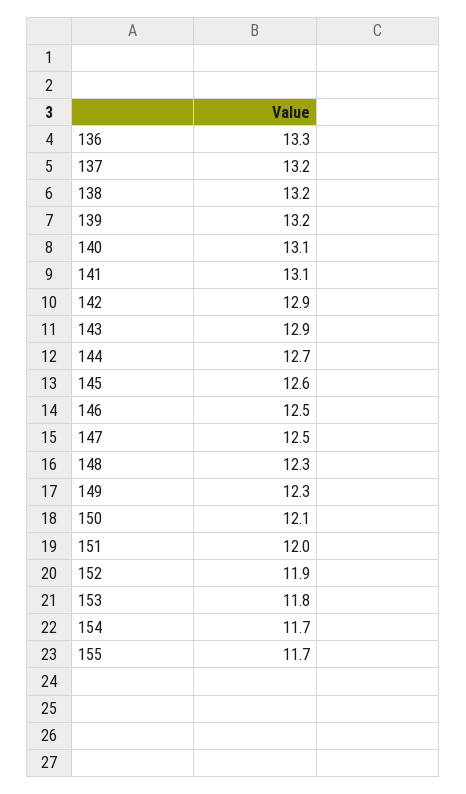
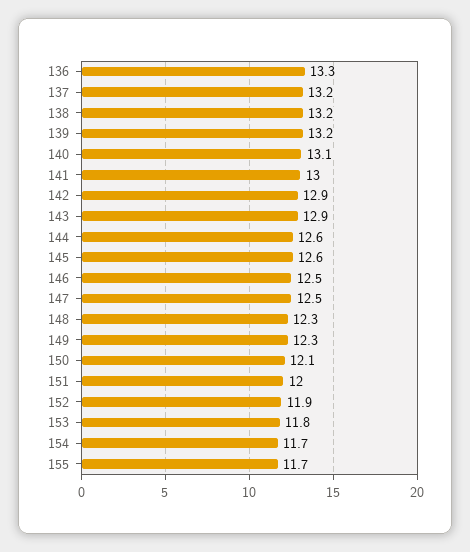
141: 13.1 -> 13
144: 12.7 -> 12.6

